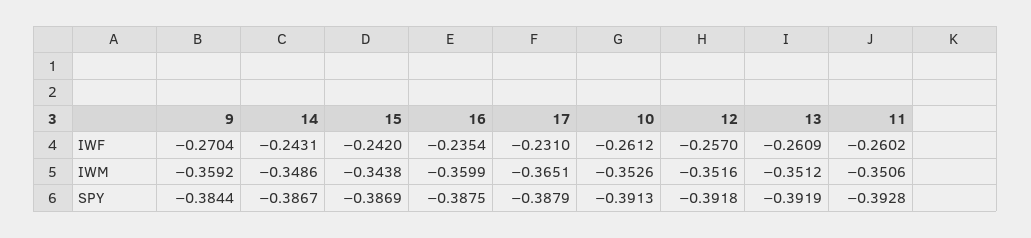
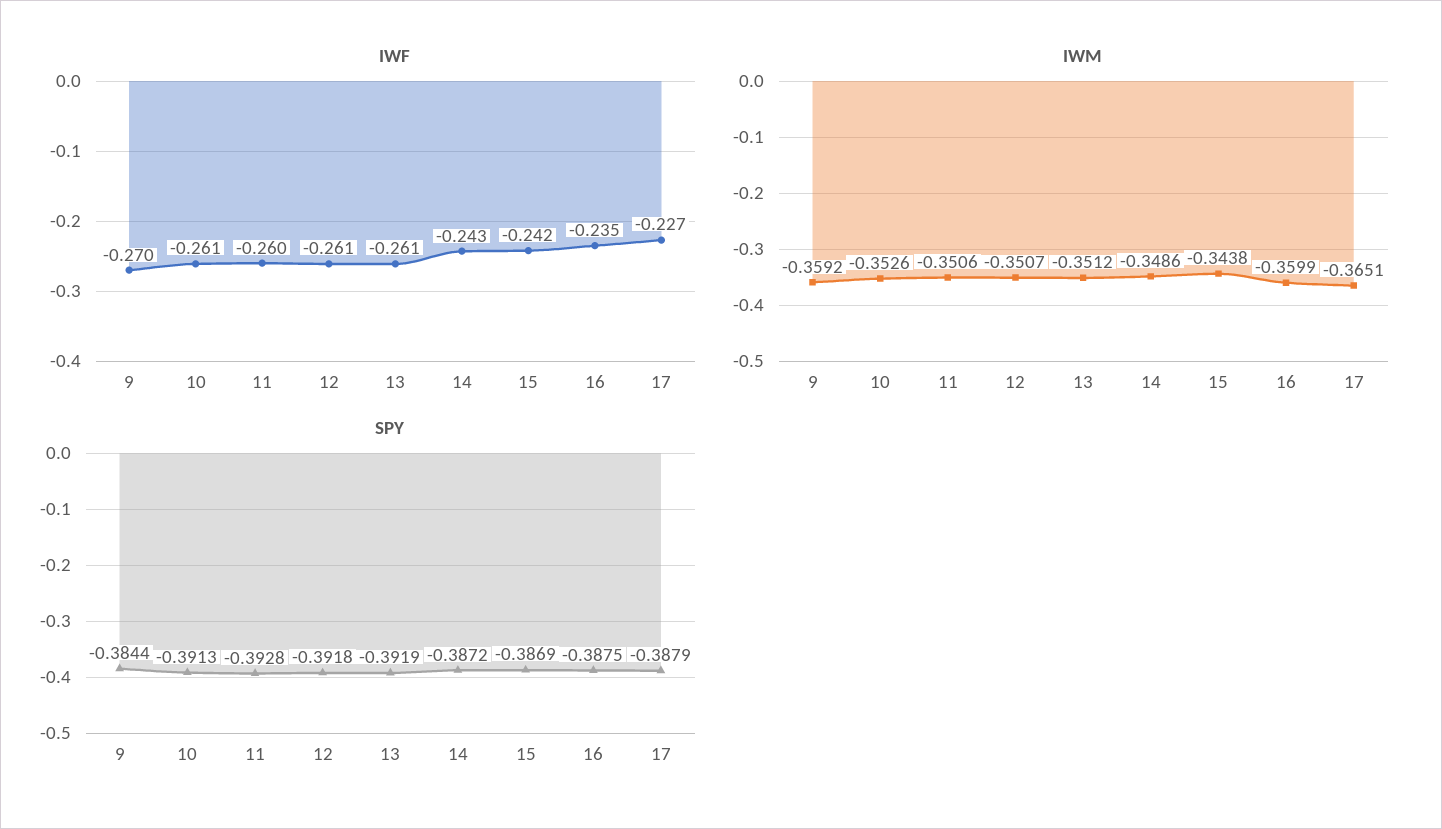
IWF, 17: -0.231 -> -0.227
IWF, 12: -0.257 -> -0.261
IWM, 12: -0.3516 -> -0.3507
SPY, 14: -0.3867 -> -0.3872

